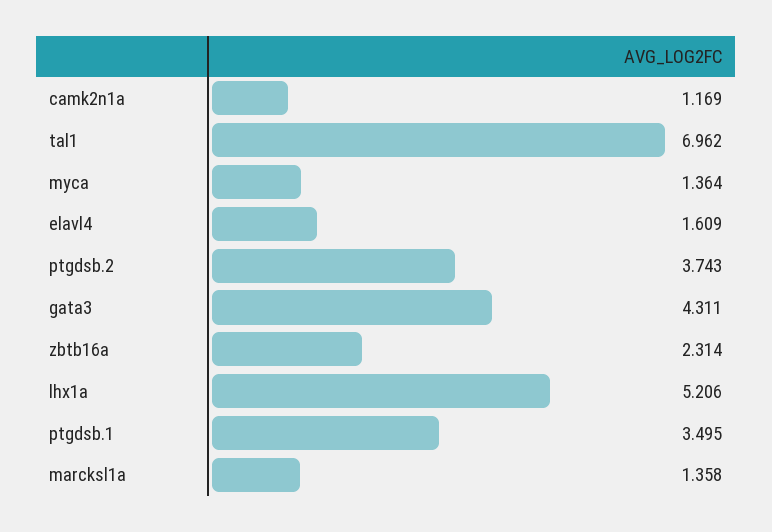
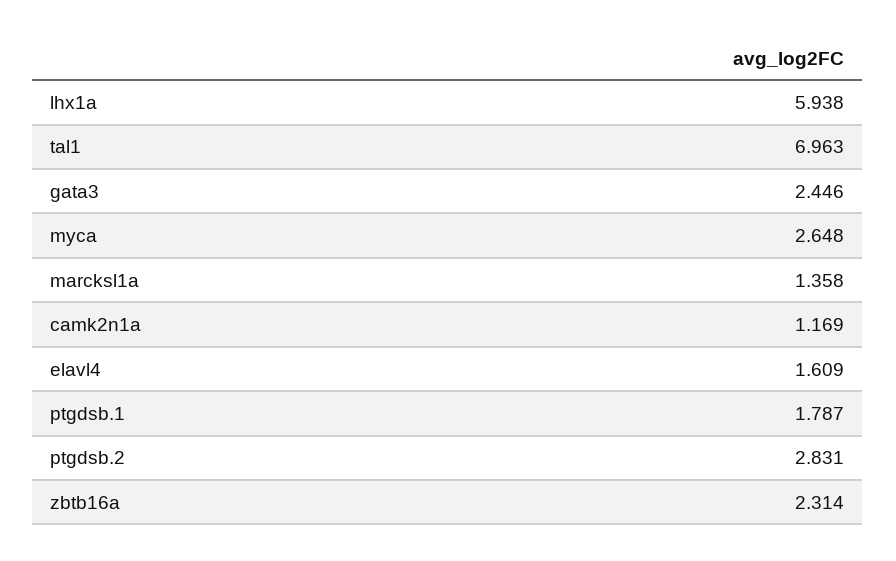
tal1: 6.962 -> 6.963
myca: 1.364 -> 2.648
ptgdsb.2: 3.743 -> 2.831
gata3: 4.311 -> 2.446
lhx1a: 5.206 -> 5.938
ptgdsb.1: 3.495 -> 1.787

